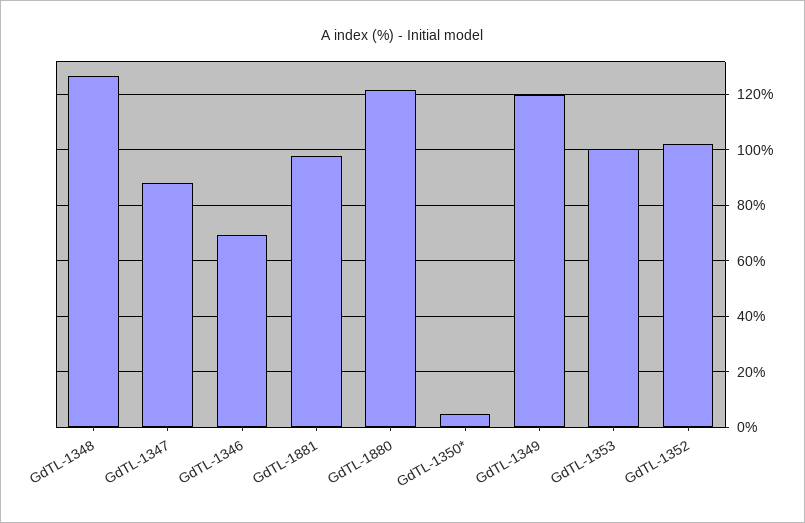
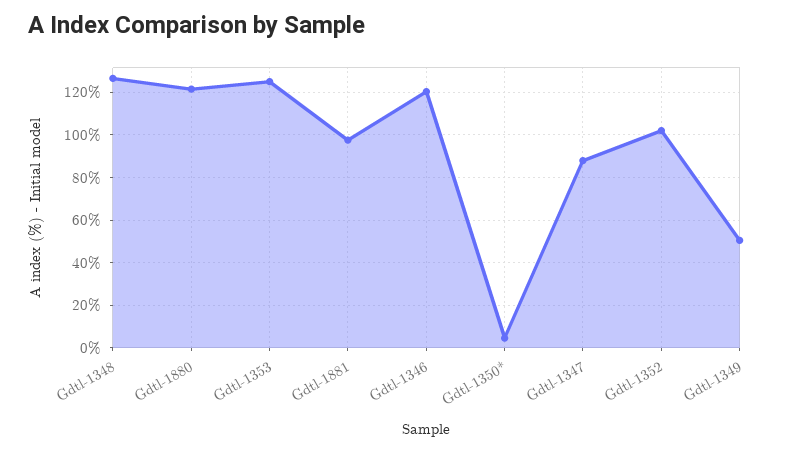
GdTL-1346: 70 -> 120
GdTL-1349: 120 -> 50
GdTL-1353: 100 -> 125

